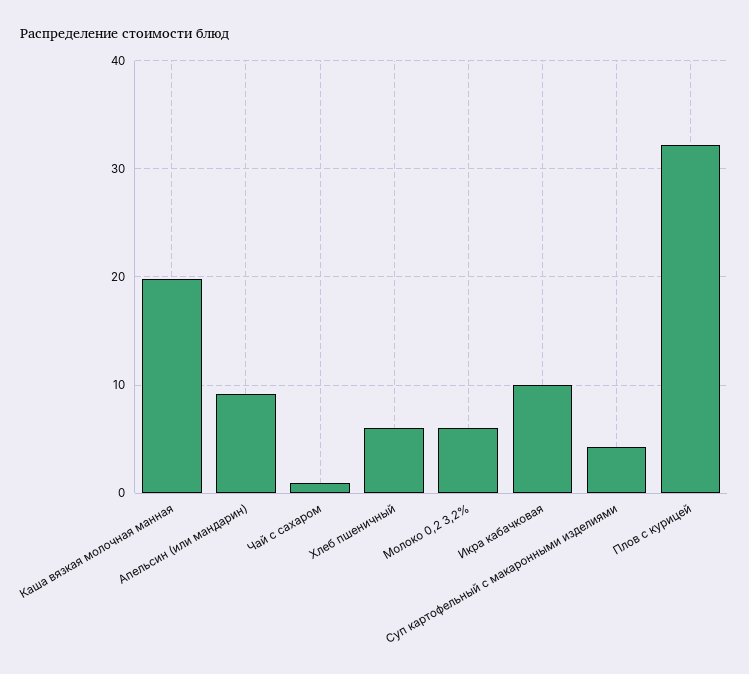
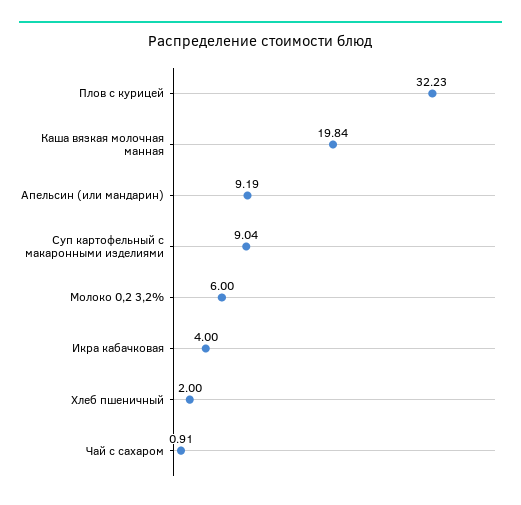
Хлеб пшеничный: 6 -> 2
Икра кабачковая: 10 -> 4
Суп картофельный с макаронными изделиями: 4 -> 9.04

